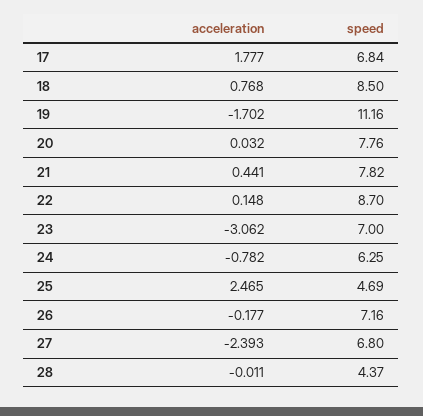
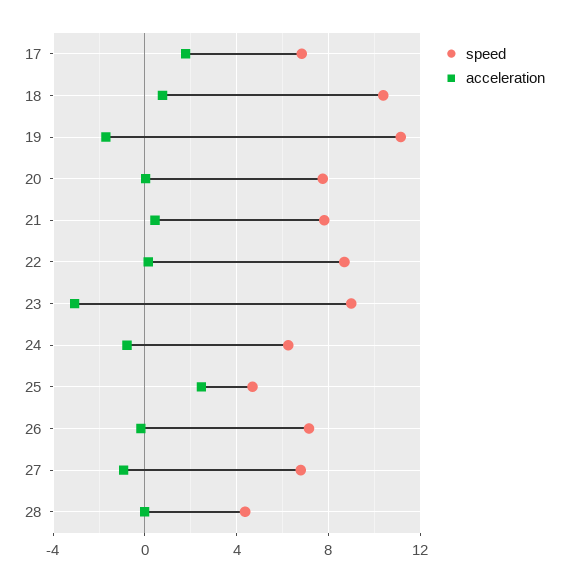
speed, 18: 8.5 -> 10.5
speed, 23: 7 -> 9
acceleration, 27: -2.393 -> -1

